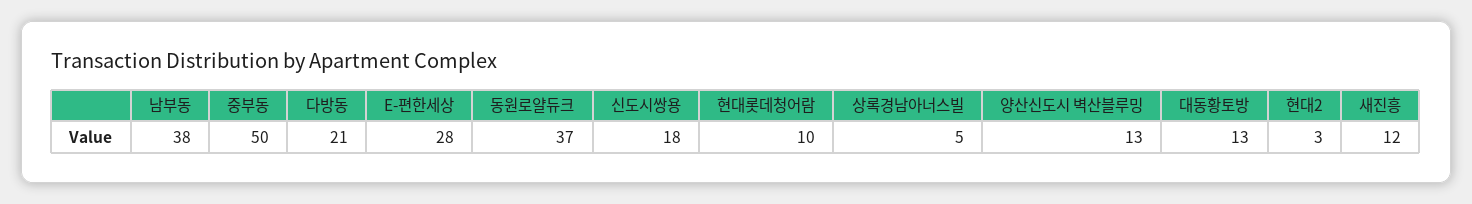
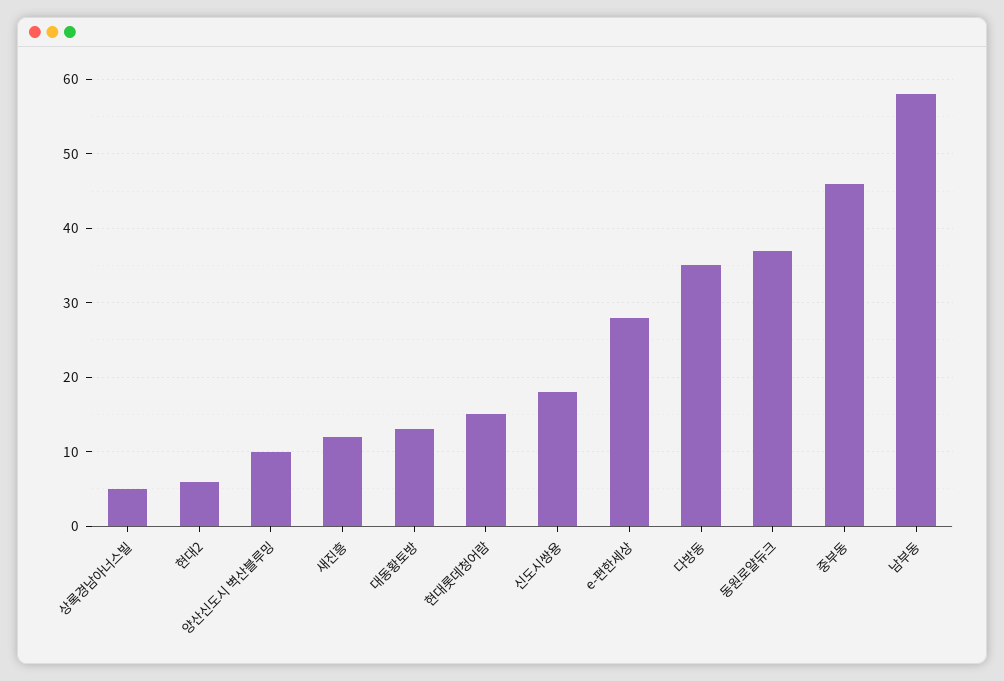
남부동: 38 -> 58
중부동: 50 -> 46
다방동: 21 -> 35
현대롯데청어람: 10 -> 15
양산신도시 벽산블루밍: 13 -> 10
현대2: 3 -> 6

